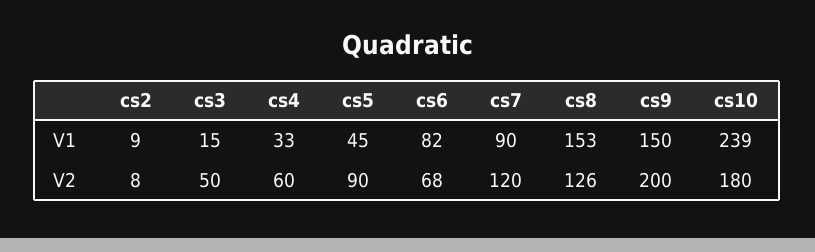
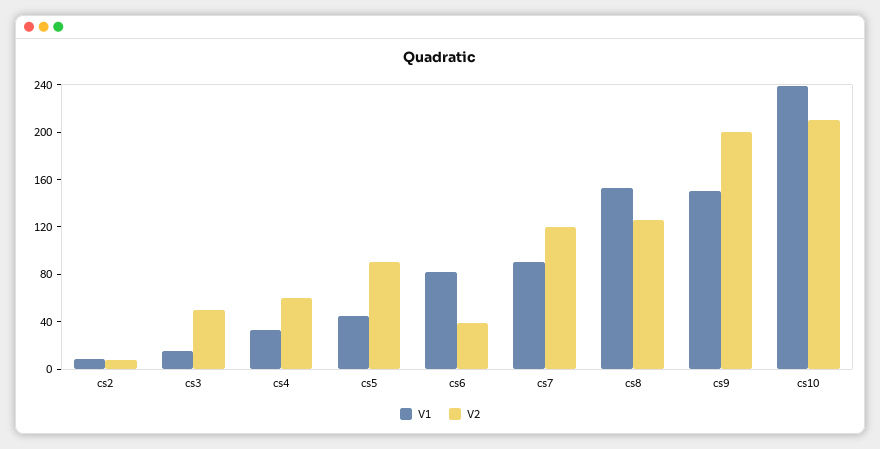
V2, cs6: 68 -> 40
V2, cs10: 180 -> 210

